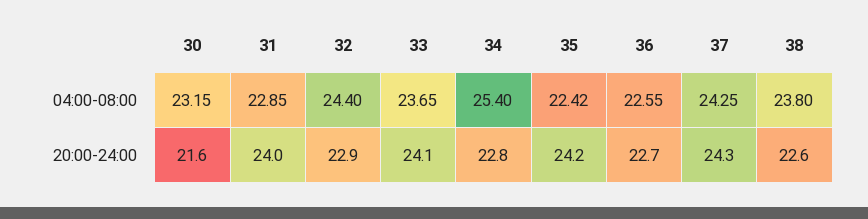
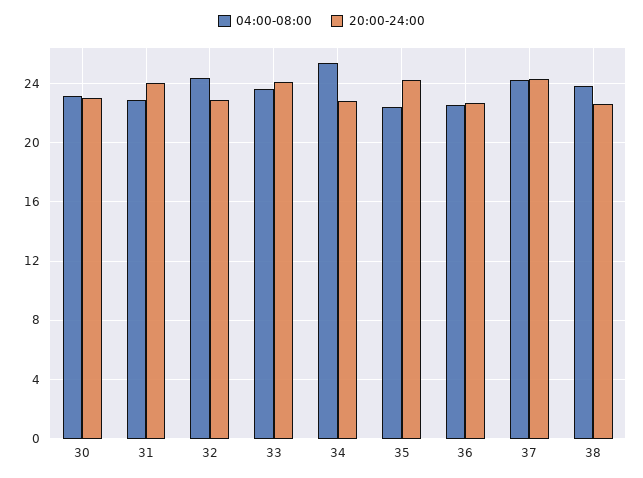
20:00-24:00, 30: 21.6 -> 23

